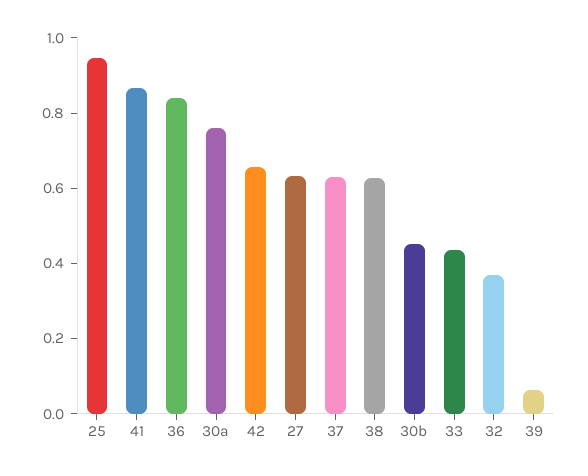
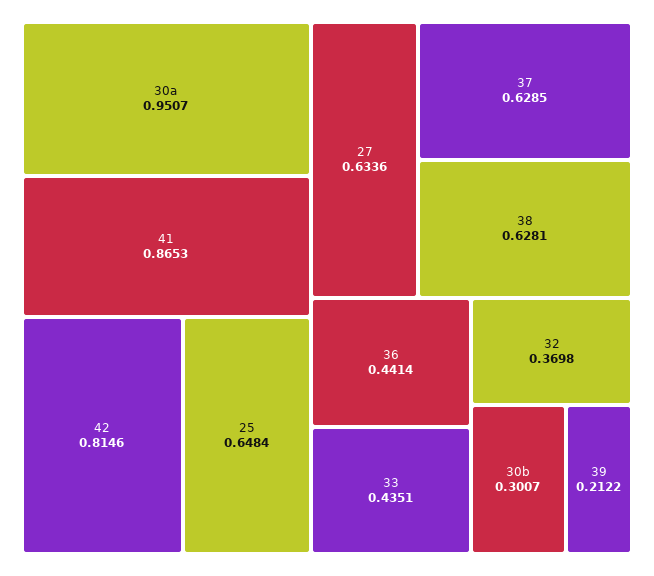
25: 0.95 -> 0.6484
36: 0.85 -> 0.4414
30a: 0.75 -> 0.9507
42: 0.65 -> 0.8146
30b: 0.45 -> 0.3007
39: 0.05 -> 0.2122

